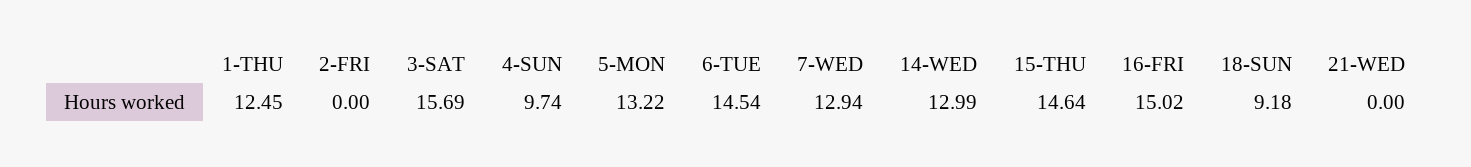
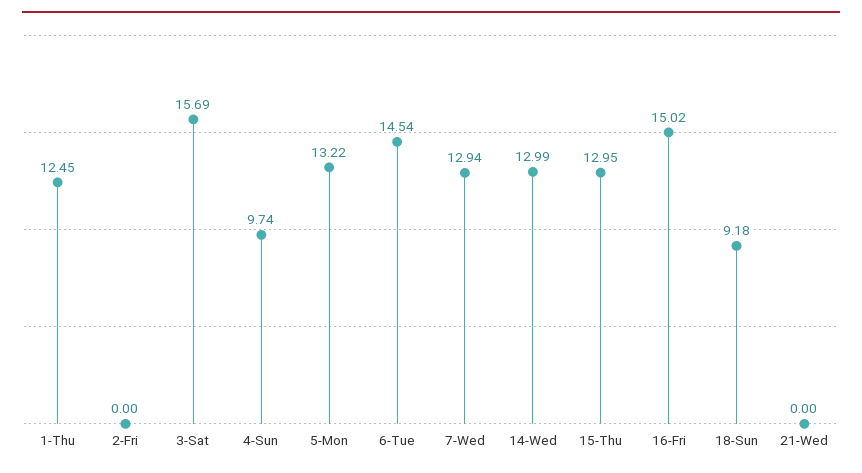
15-THU: 14.64 -> 12.95

